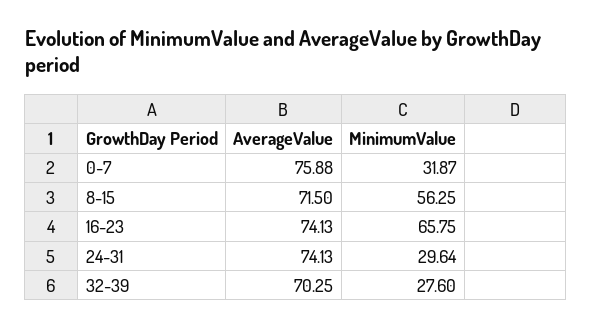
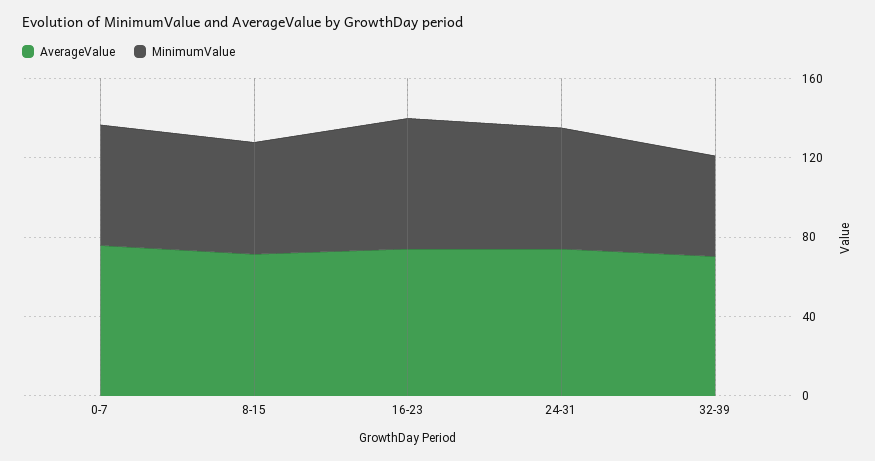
MinimumValue, 0-7: 31.87 -> 60
MinimumValue, 24-31: 29.64 -> 60
MinimumValue, 32-39: 27.6 -> 50

